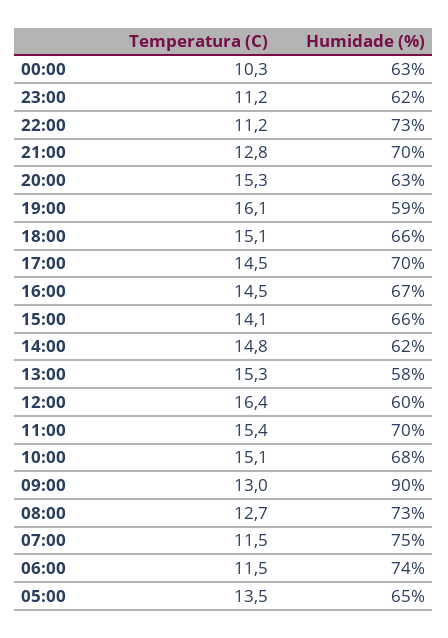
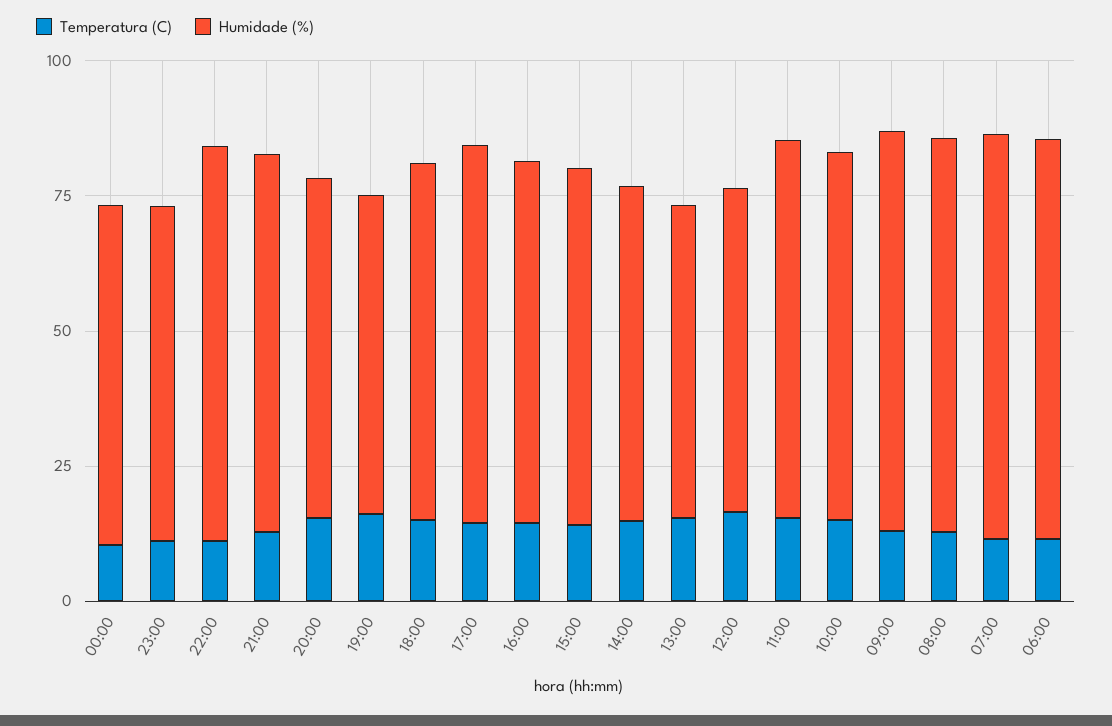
Humidade (%), 09:00: 90 -> 75
Temperatura (C), 05:00: 13.5 -> none
Humidade (%), 05:00: 65 -> none

